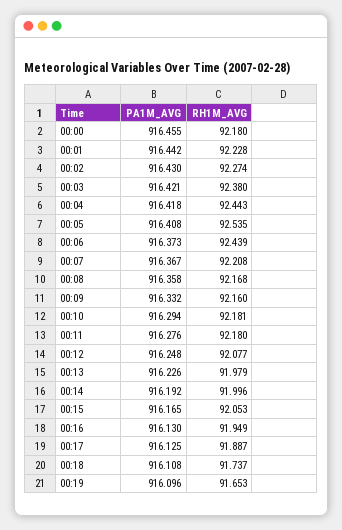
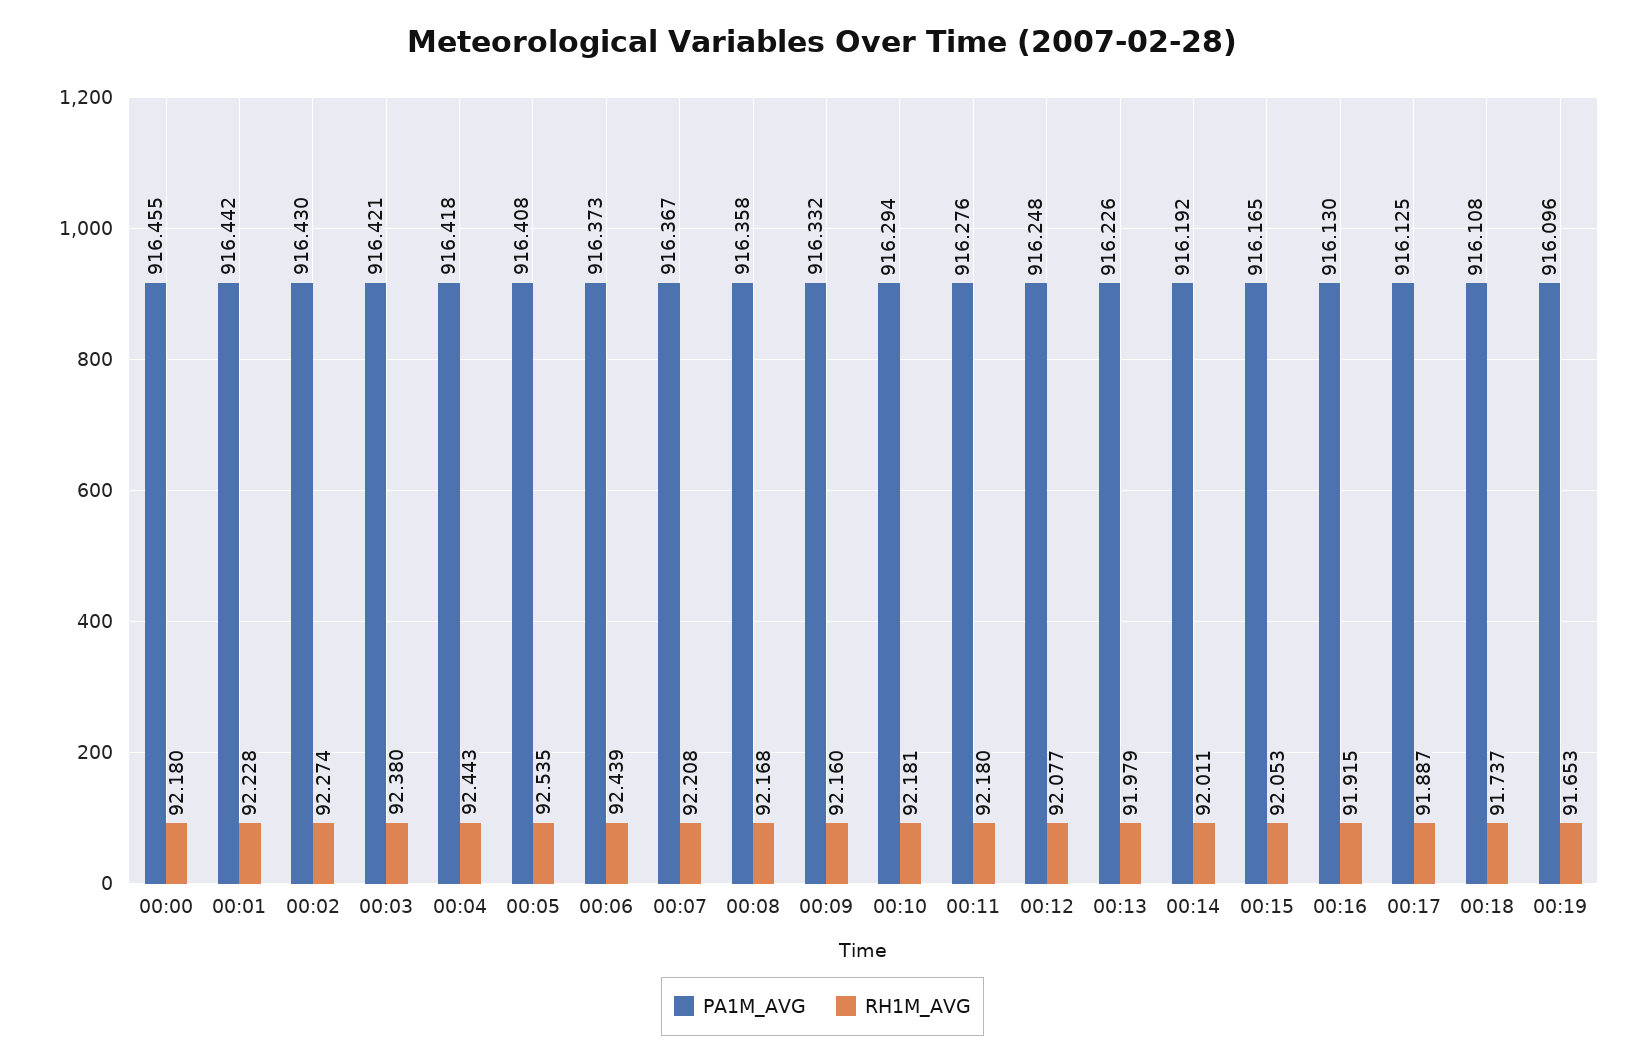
RH1M_AVG, 00:14: 91.996 -> 92.011
RH1M_AVG, 00:16: 91.949 -> 91.915

